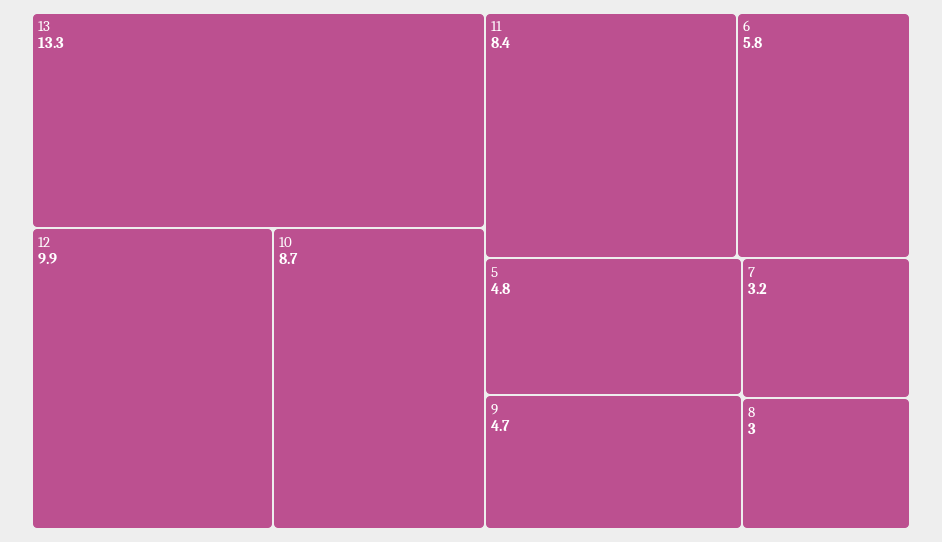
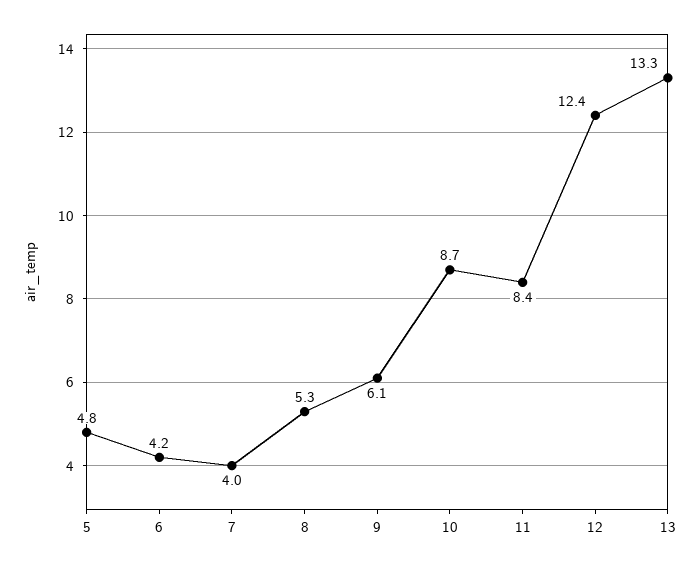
12: 9.9 -> 12.4
6: 5.8 -> 4.2
9: 4.7 -> 6.1
7: 3.2 -> 4
8: 3 -> 5.3

